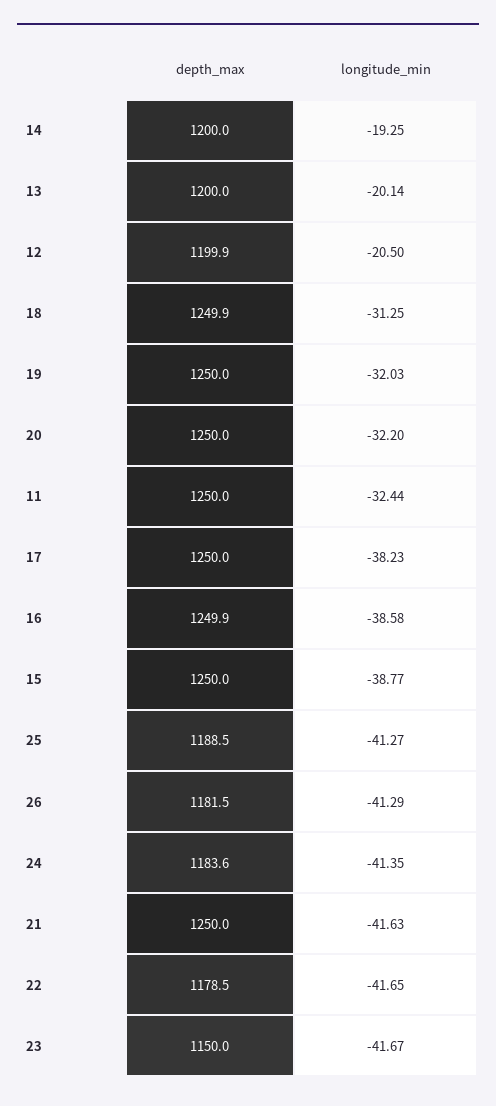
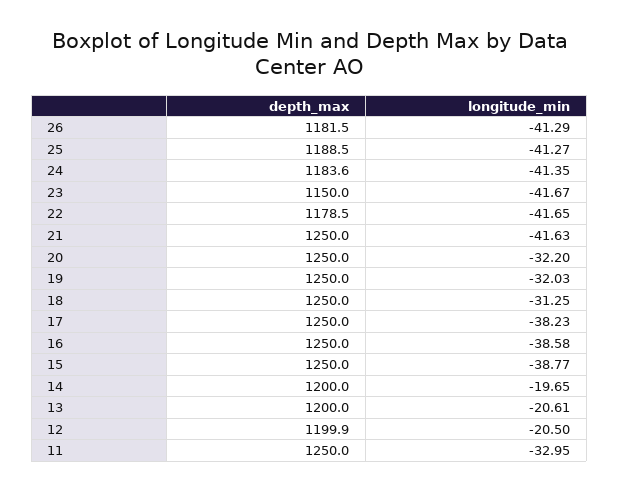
longitude_min, 14: -19.25 -> -19.65
longitude_min, 13: -20.14 -> -20.61
depth_max, 18: 1249.9 -> 1250
longitude_min, 11: -32.44 -> -32.95
depth_max, 16: 1249.9 -> 1250

